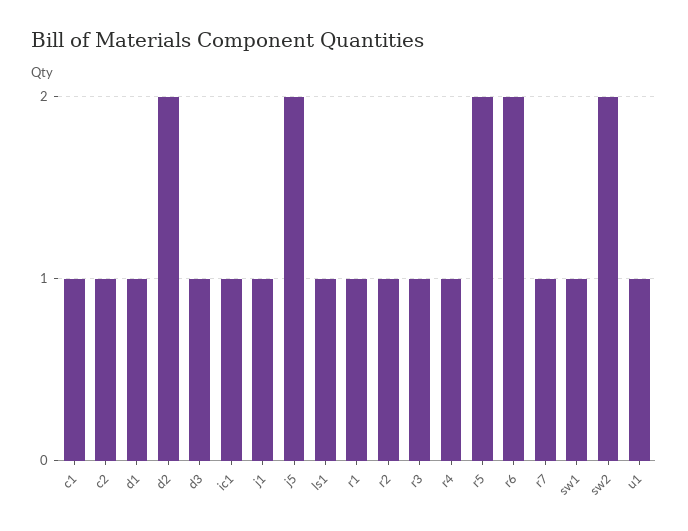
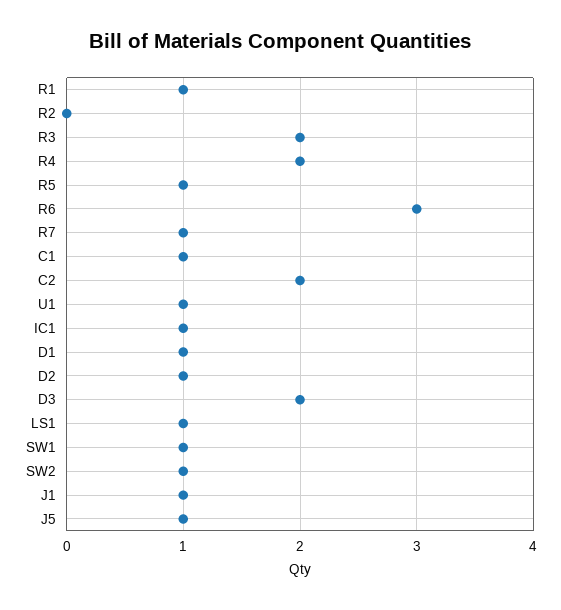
c2: 1 -> 2
d2: 2 -> 1
d3: 1 -> 2
j5: 2 -> 1
r2: 1 -> 0
r3: 1 -> 2
r4: 1 -> 2
r5: 2 -> 1
r6: 2 -> 3
sw2: 2 -> 1

